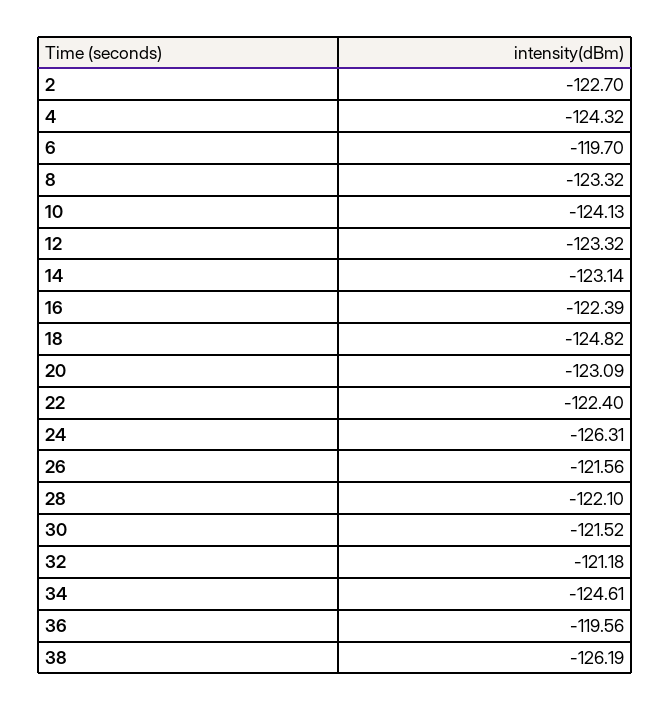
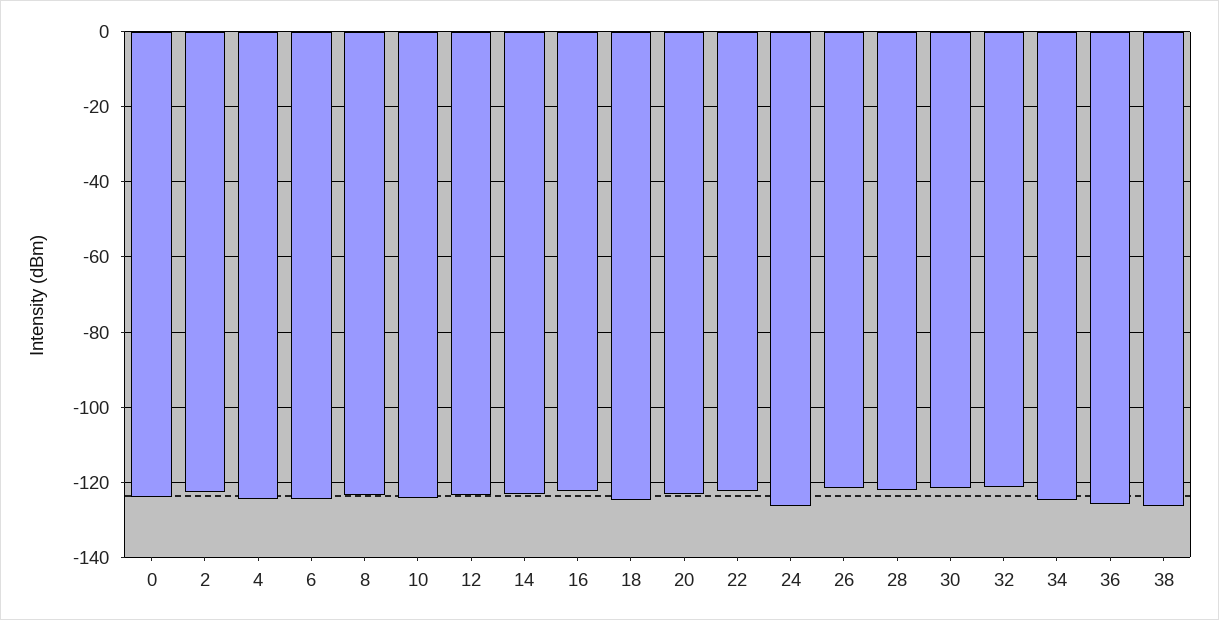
6: -119.7 -> -124
36: -119.56 -> -126
0: none -> -124

